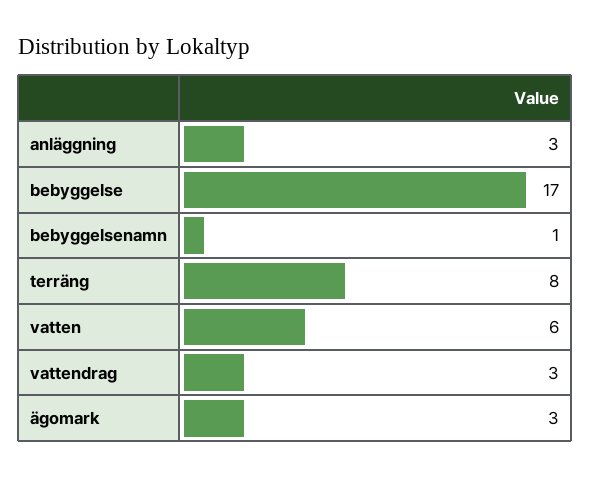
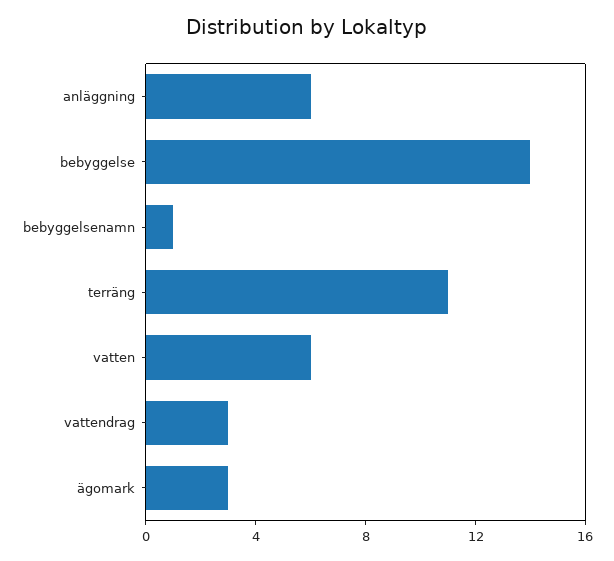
anläggning: 3 -> 6
bebyggelse: 17 -> 14
terräng: 8 -> 11

